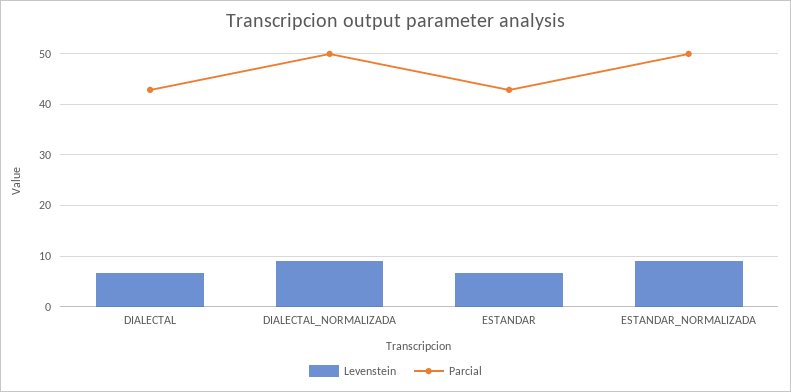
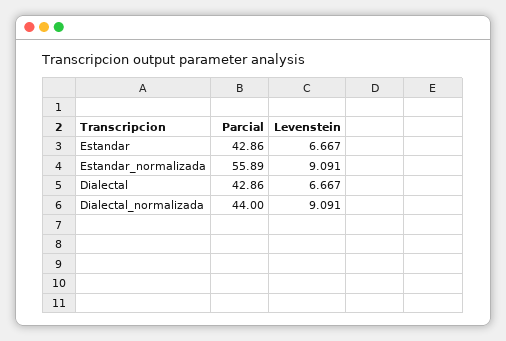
Parcial, DIALECTAL_NORMALIZADA: 50 -> 44
Parcial, ESTANDAR_NORMALIZADA: 50 -> 55.89

